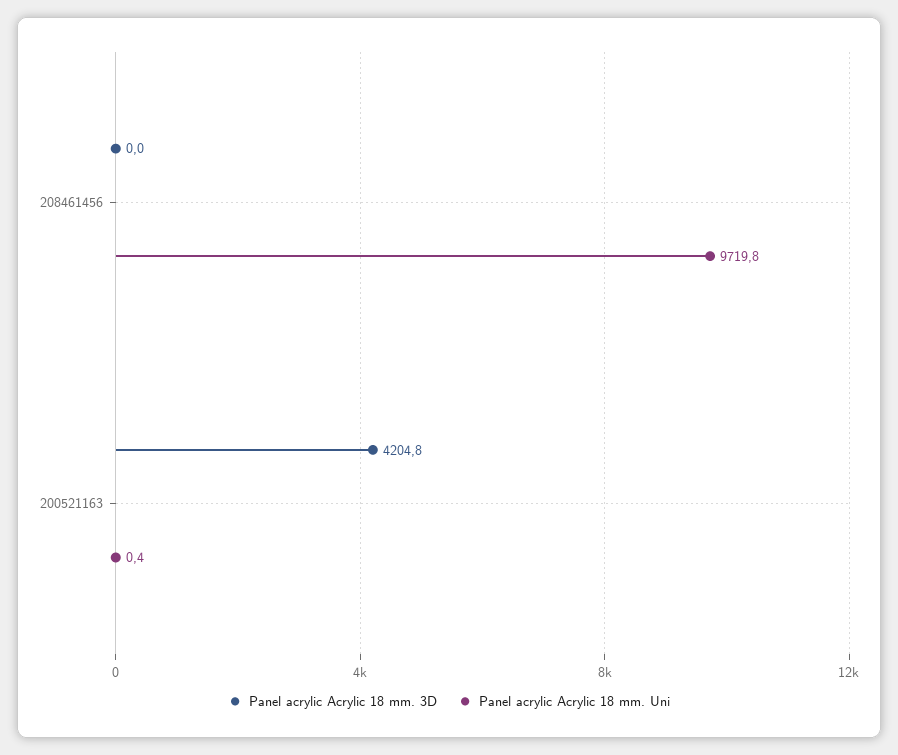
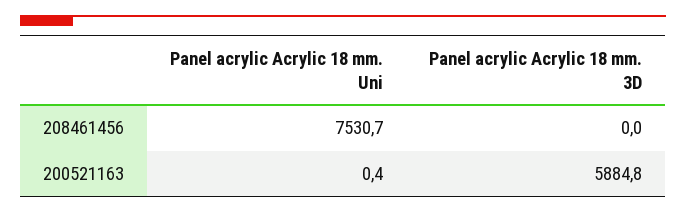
Panel acrylic Acrylic 18 mm. Uni, 208461456: 9719.8 -> 7530.7
Panel acrylic Acrylic 18 mm. 3D, 200521163: 4204.8 -> 5884.8

